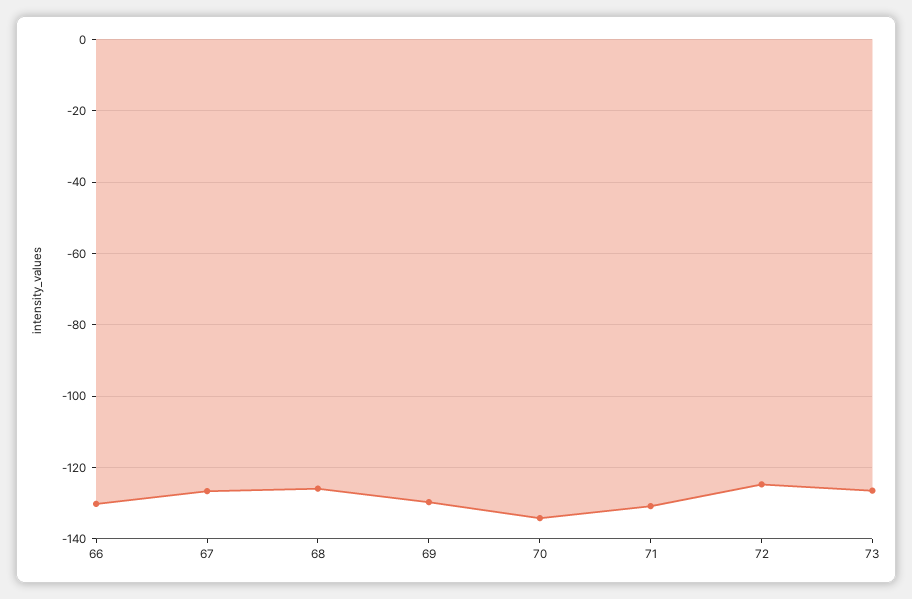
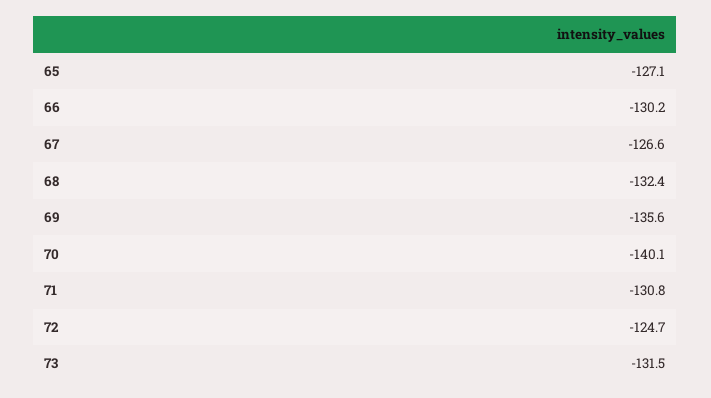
68: -126 -> -132.4
69: -130 -> -135.6
70: -134 -> -140.1
73: -126 -> -131.5
65: none -> -127.1

